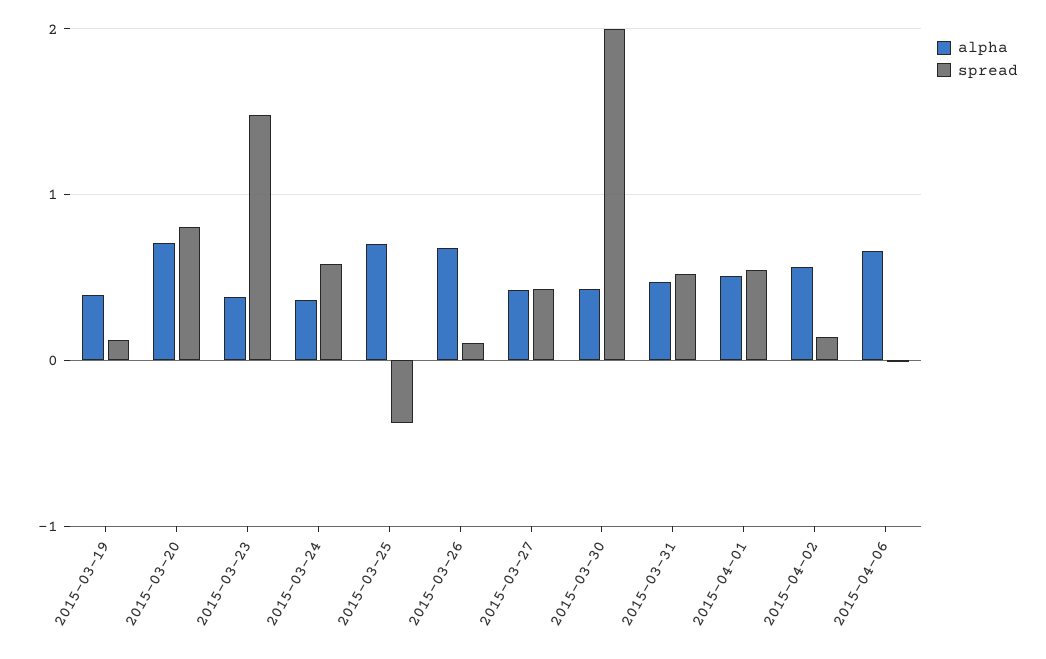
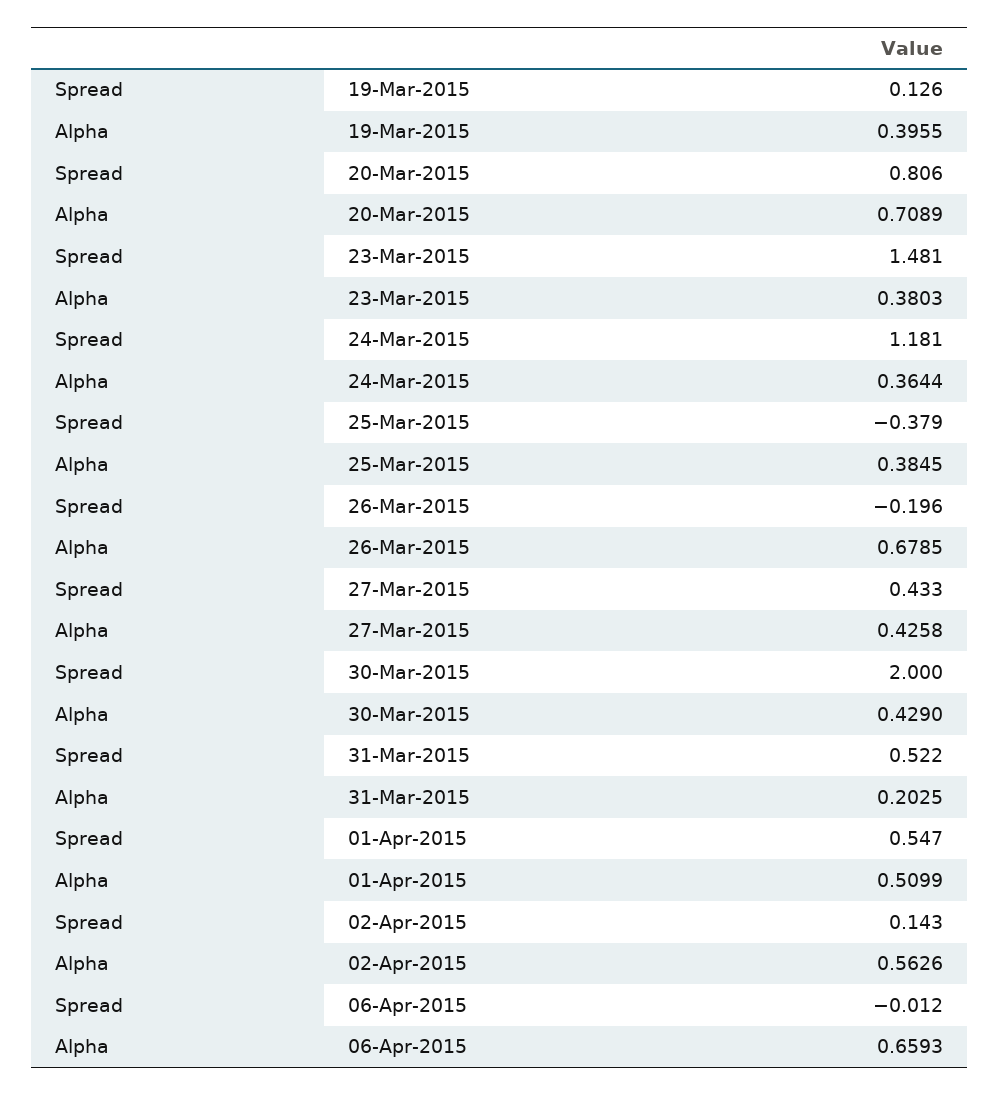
spread, 2015-03-24: 0.6 -> 1.181
alpha, 2015-03-25: 0.7 -> 0.3845
spread, 2015-03-26: 0.1 -> -0.196
alpha, 2015-03-31: 0.5 -> 0.2025

